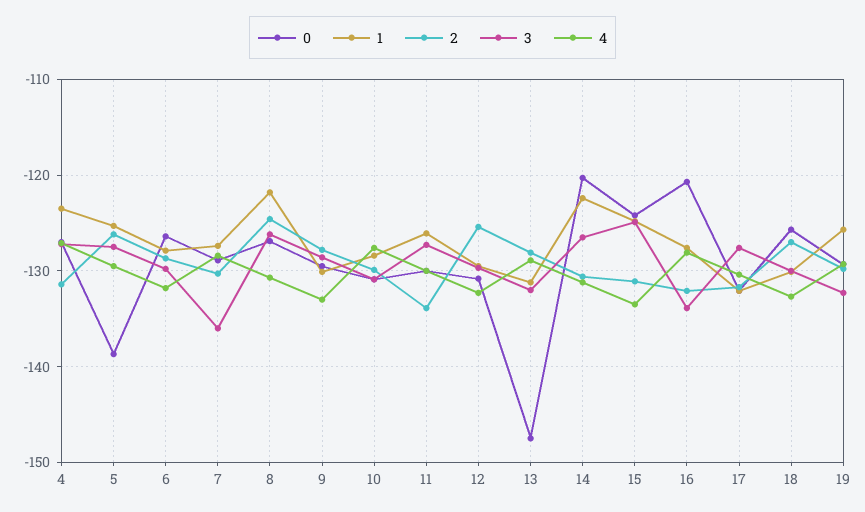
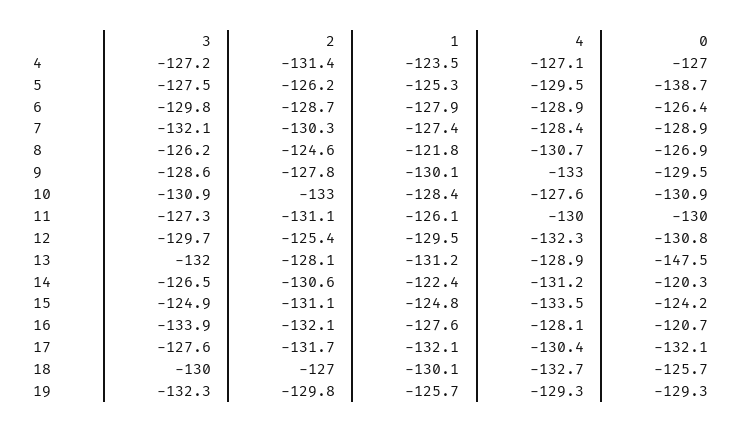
4, 6: -132 -> -128.9
3, 7: -136 -> -132.1
2, 10: -130 -> -133
2, 11: -134 -> -131.1

